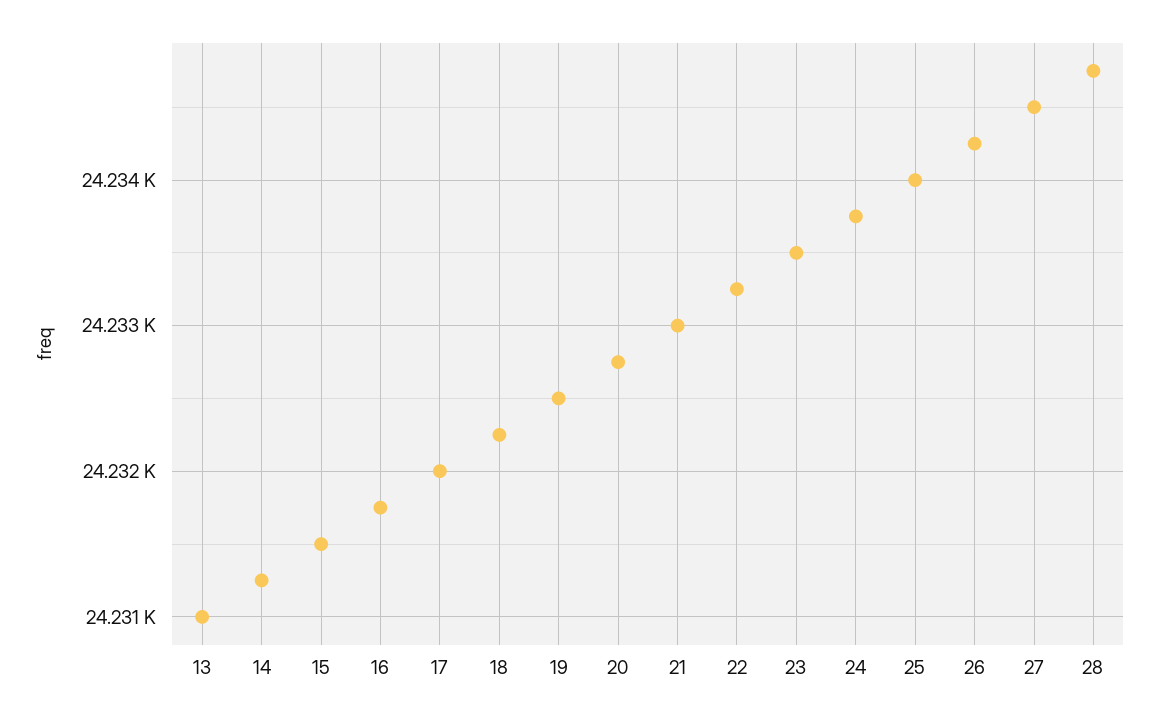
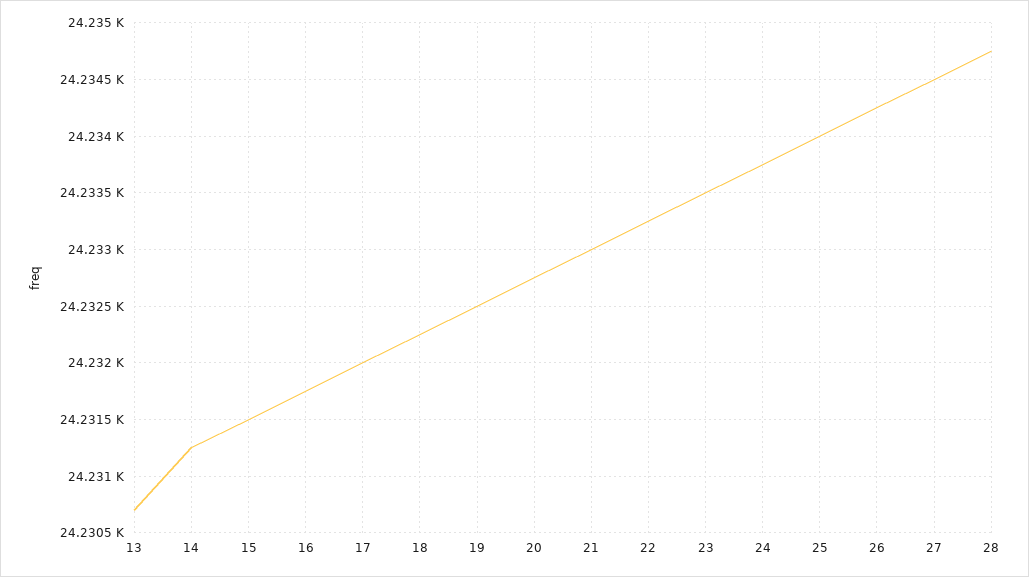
13: 24231 -> 24230.7

